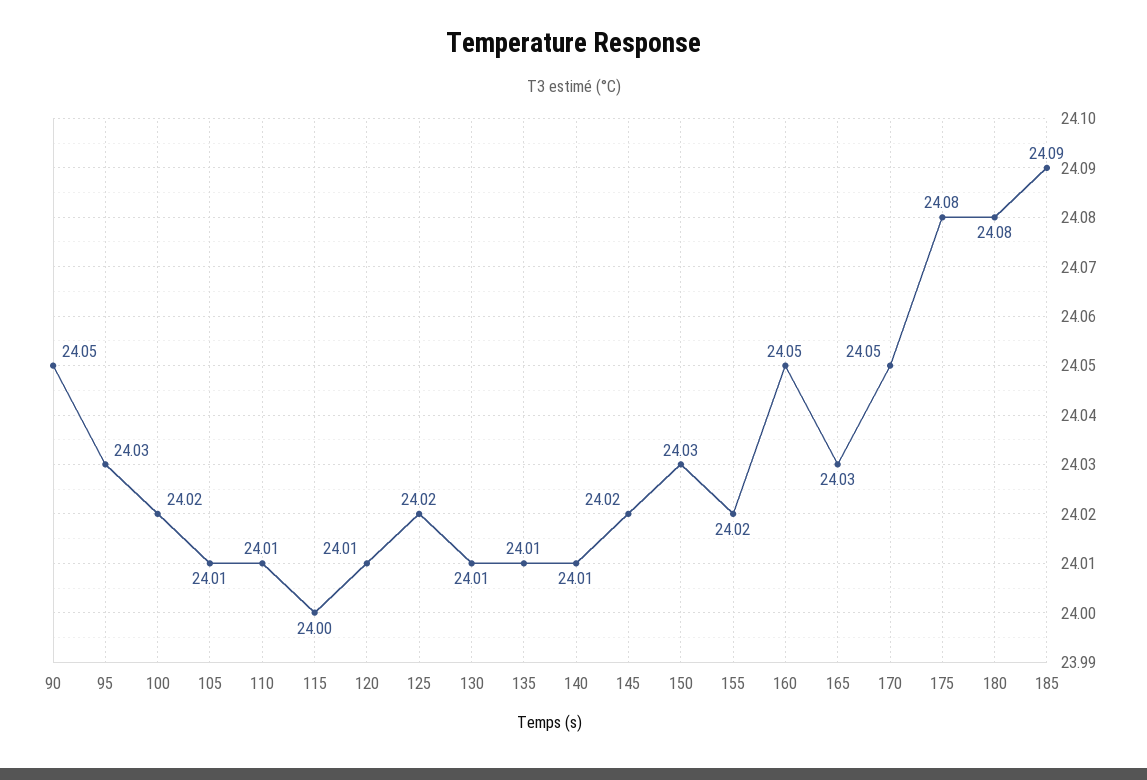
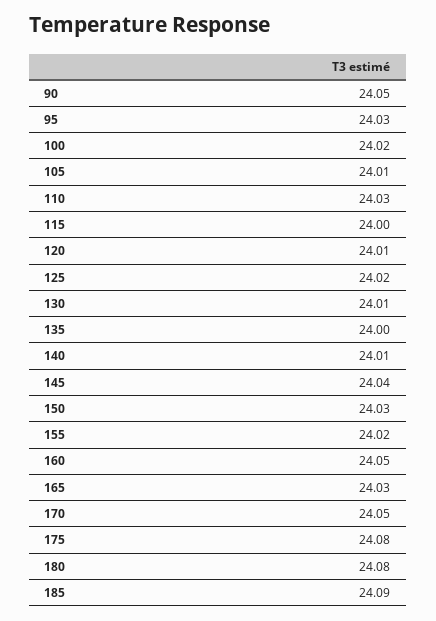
110: 24.01 -> 24.03
135: 24.01 -> 24
145: 24.02 -> 24.04

